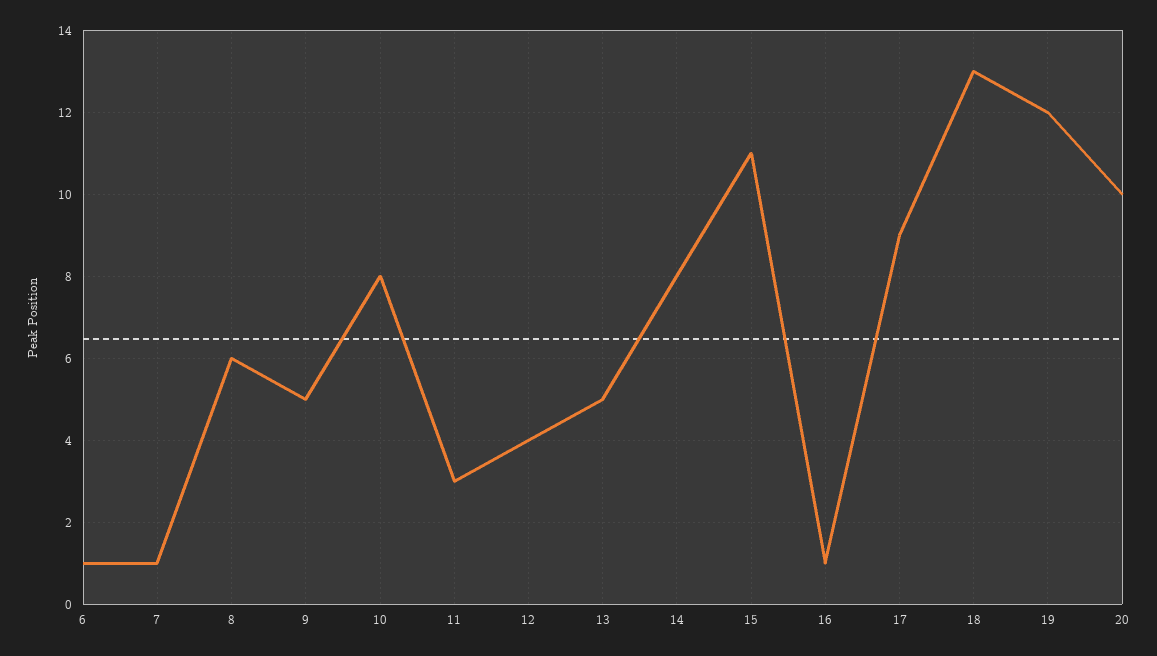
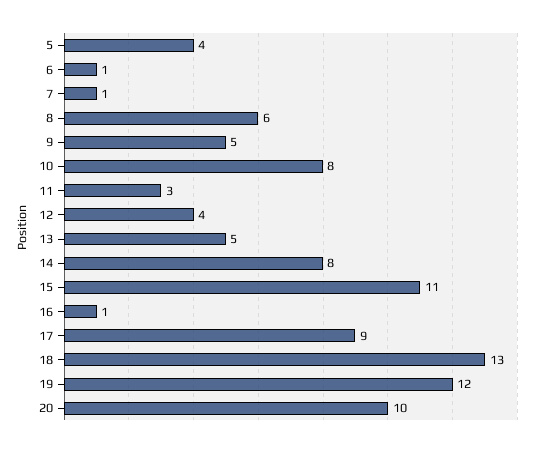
5: none -> 4

